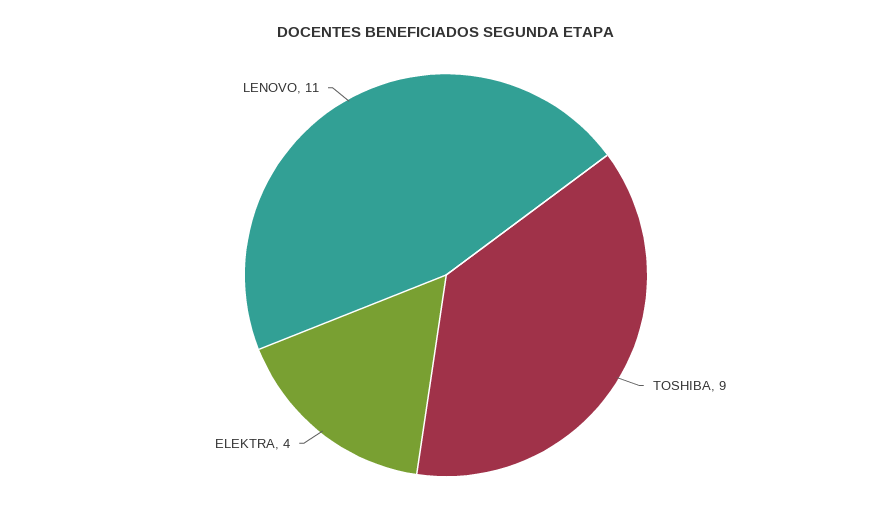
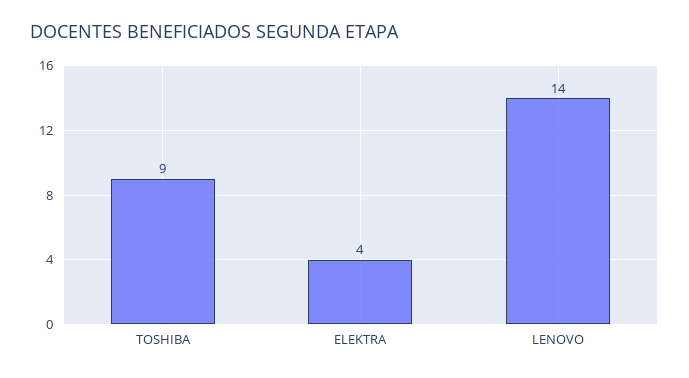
LENOVO: 11 -> 14

